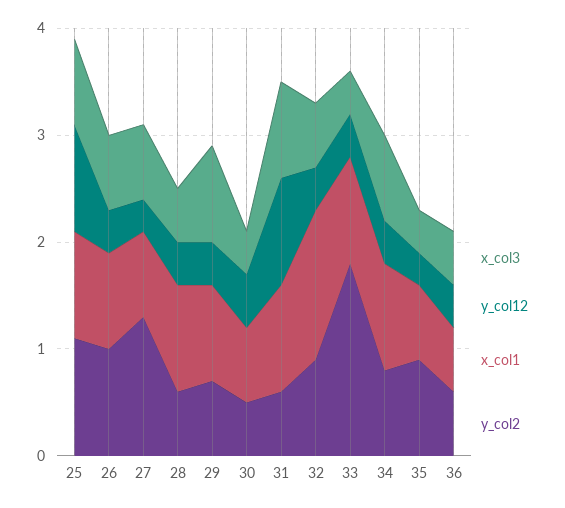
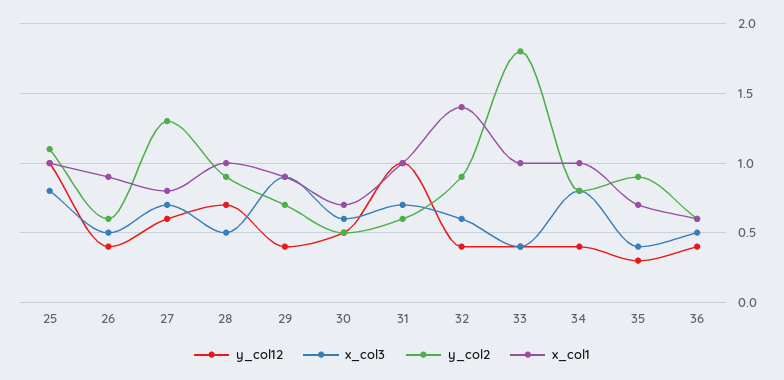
x_col3, 26: 0.7 -> 0.5
y_col2, 26: 1 -> 0.6
y_col12, 27: 0.3 -> 0.6
y_col12, 28: 0.4 -> 0.7
y_col2, 28: 0.6 -> 0.9
x_col3, 30: 0.4 -> 0.6
x_col3, 31: 0.9 -> 0.7

